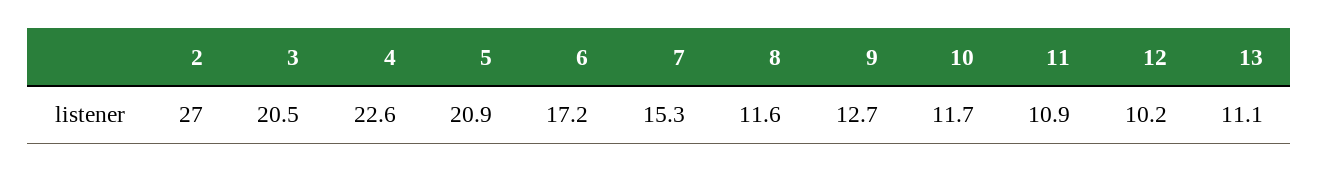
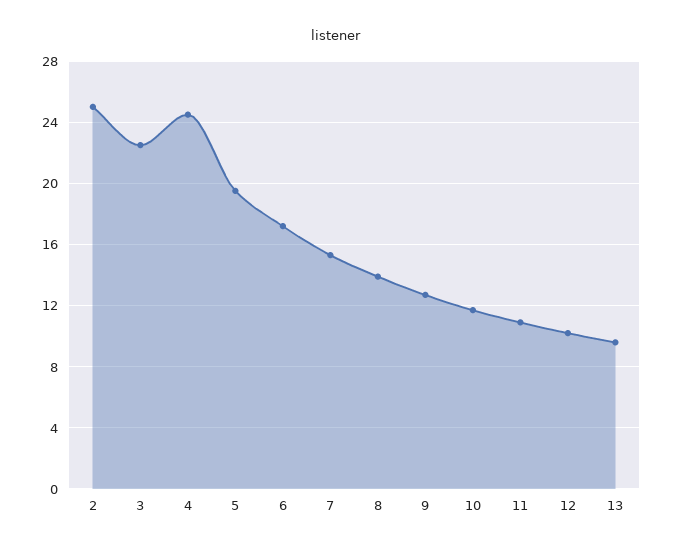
2: 27 -> 25
3: 20.5 -> 22.5
4: 22.6 -> 24.5
5: 20.9 -> 19.5
8: 11.6 -> 14
13: 11.1 -> 9.5

